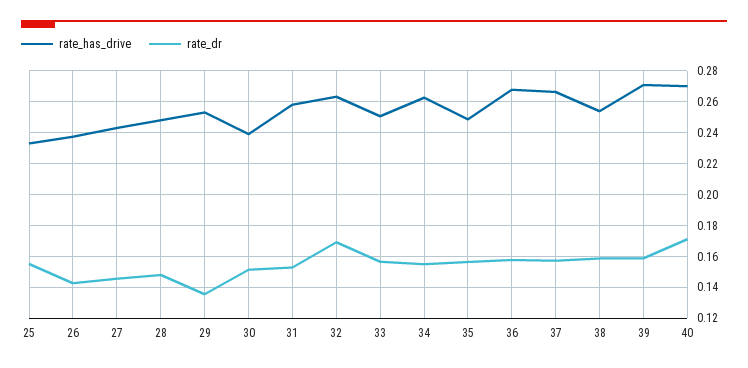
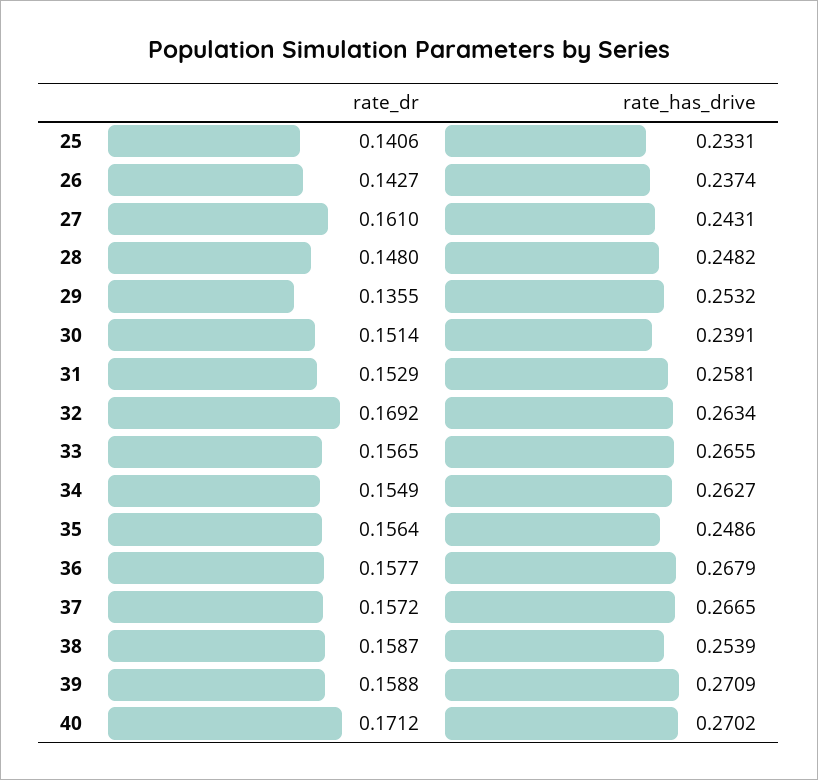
rate_dr, 25: 0.155 -> 0.1406
rate_dr, 27: 0.145 -> 0.161
rate_has_drive, 33: 0.25 -> 0.2655

